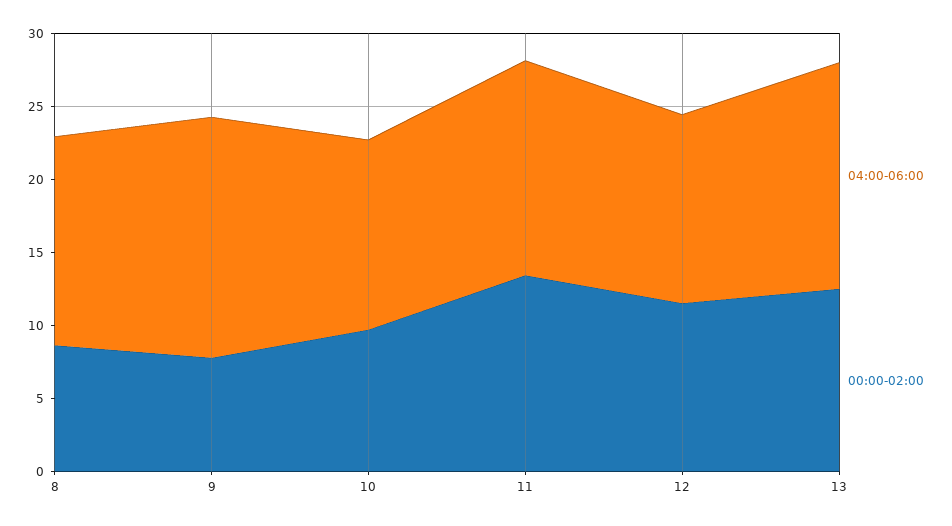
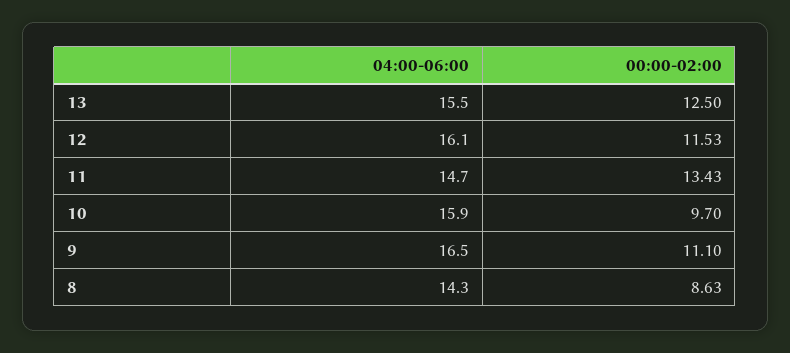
00:00-02:00, 9: 8 -> 11.1
04:00-06:00, 10: 13 -> 15.9
04:00-06:00, 12: 13 -> 16.1

